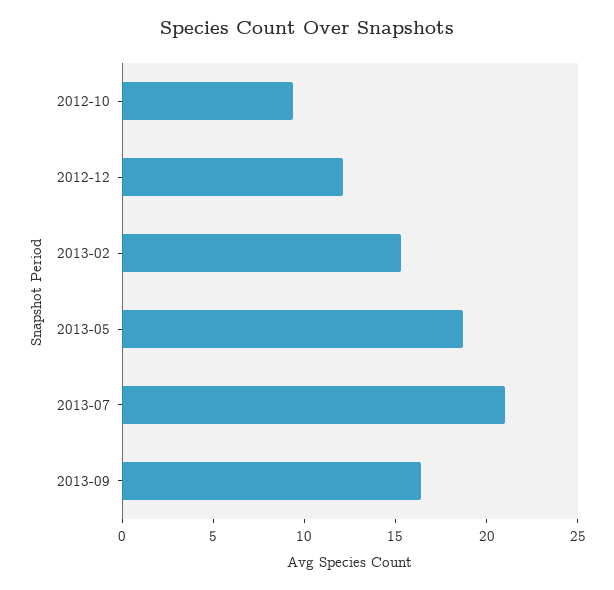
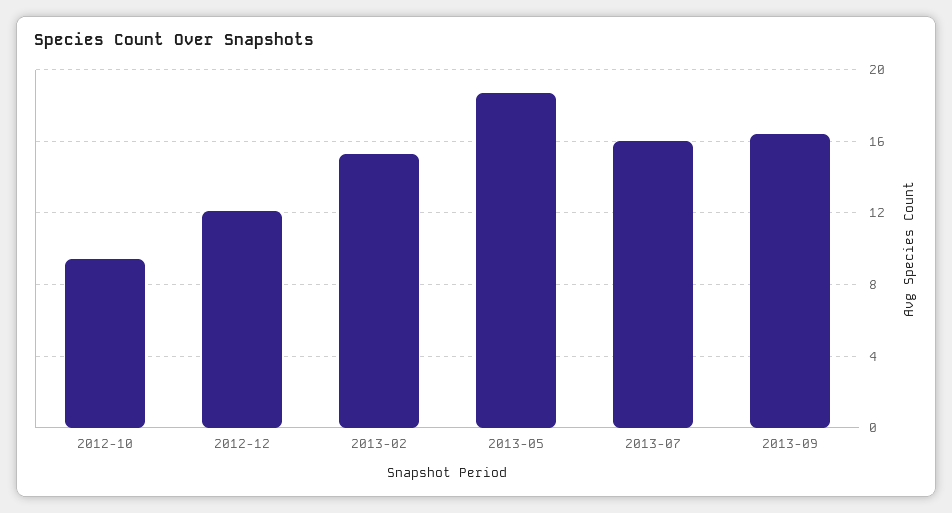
2013-07: 21 -> 16

